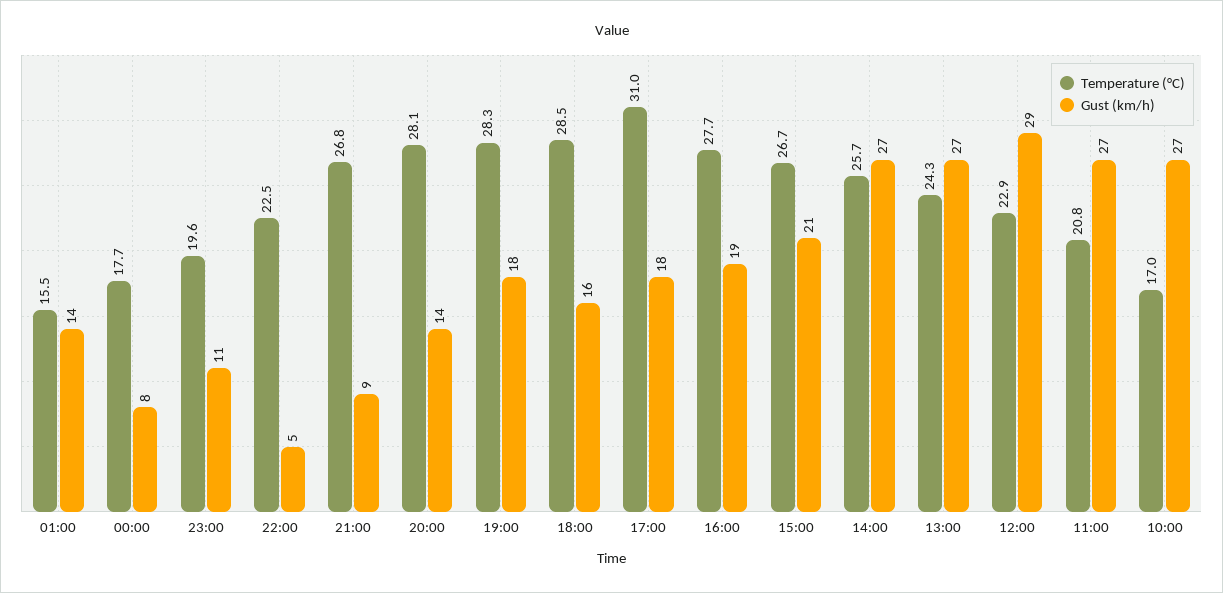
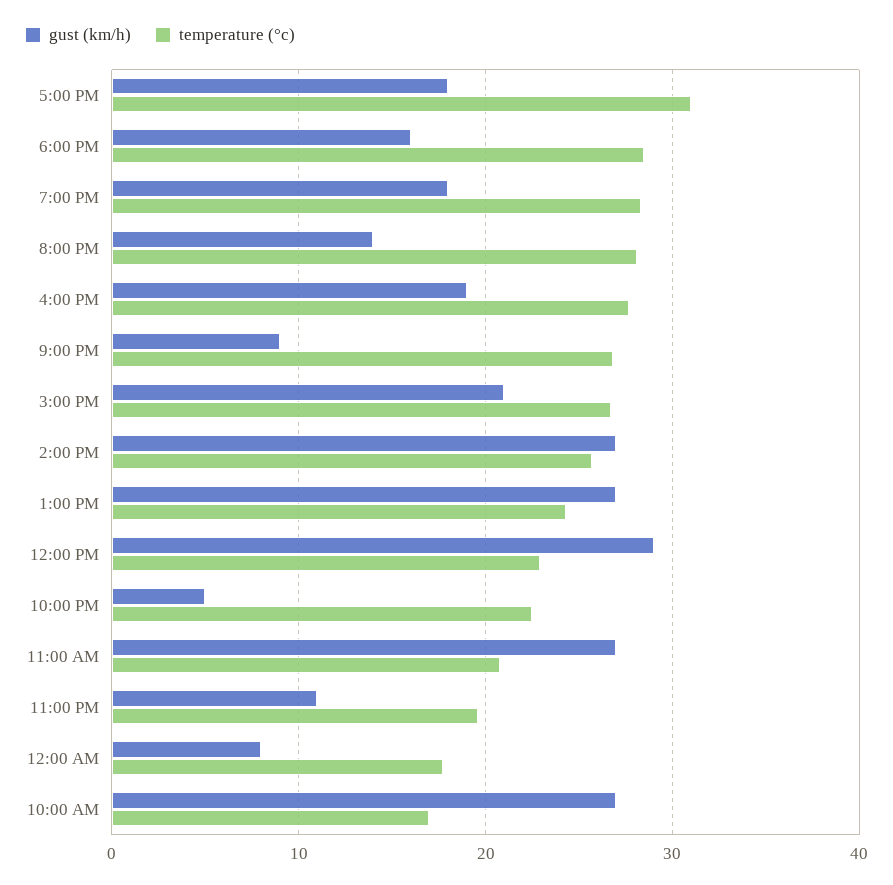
Temperature (°C), 01:00: 15.5 -> none
Gust (km/h), 01:00: 14 -> none

